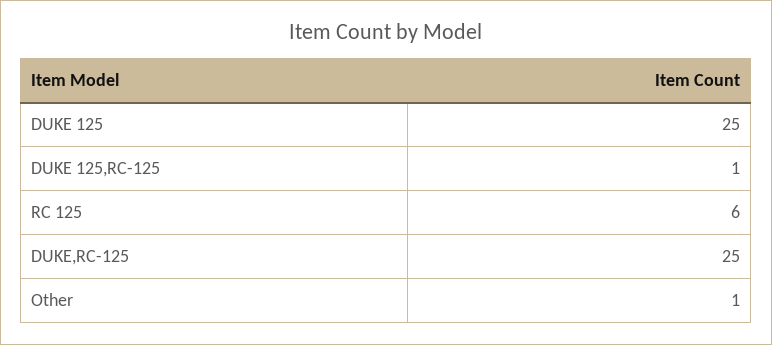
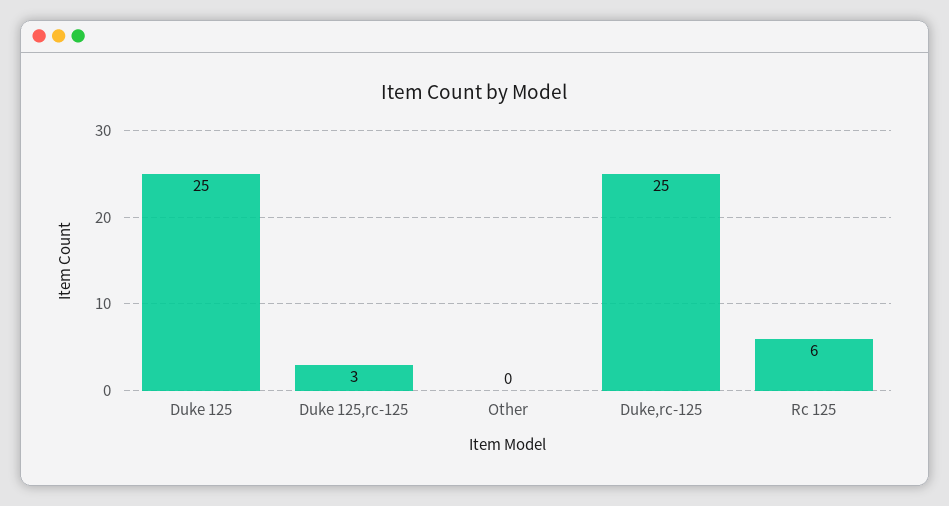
DUKE 125,RC-125: 1 -> 3
Other: 1 -> 0

